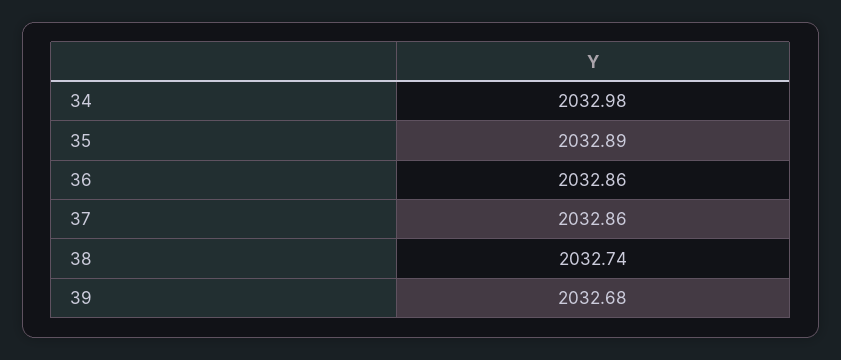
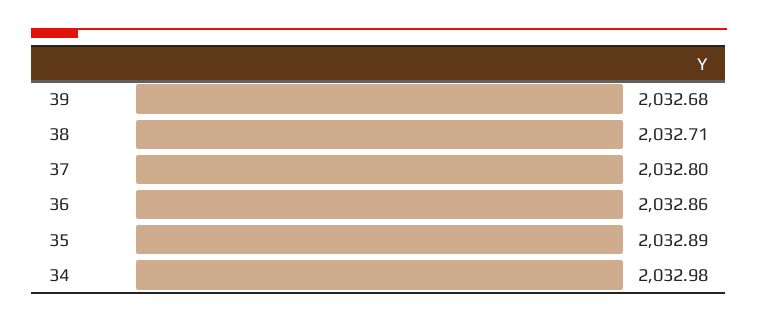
37: 2032.86 -> 2032.8
38: 2032.74 -> 2032.71

